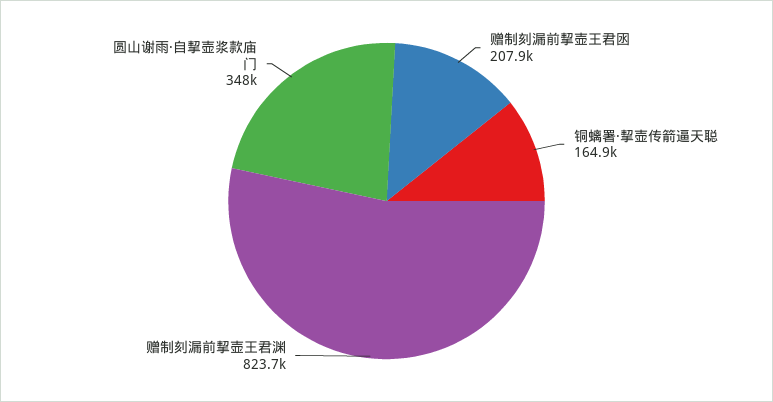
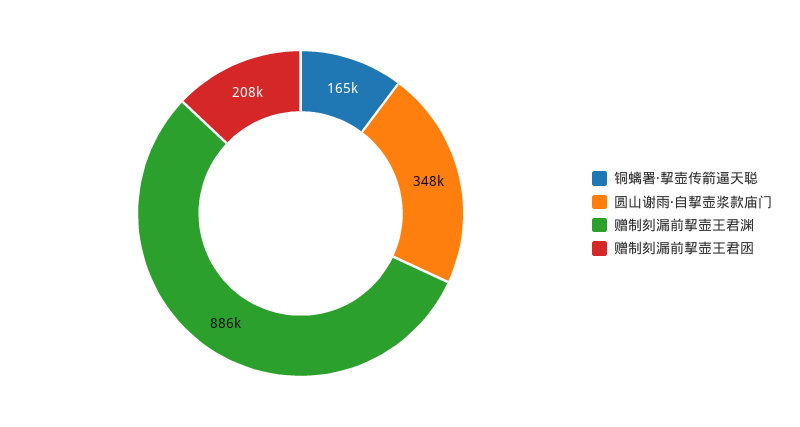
赠制刻漏前挈壶王君渊: 823700 -> 886000

